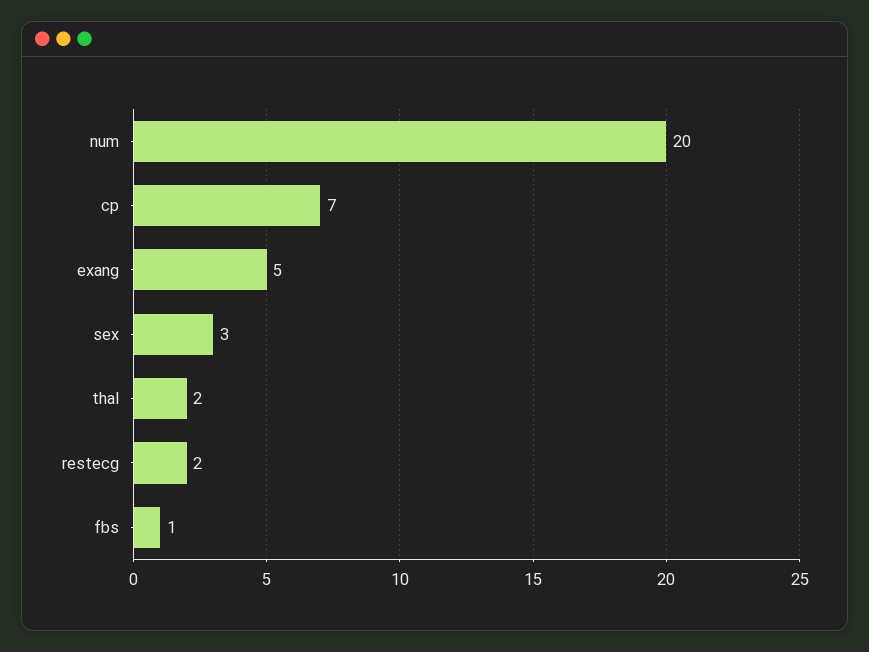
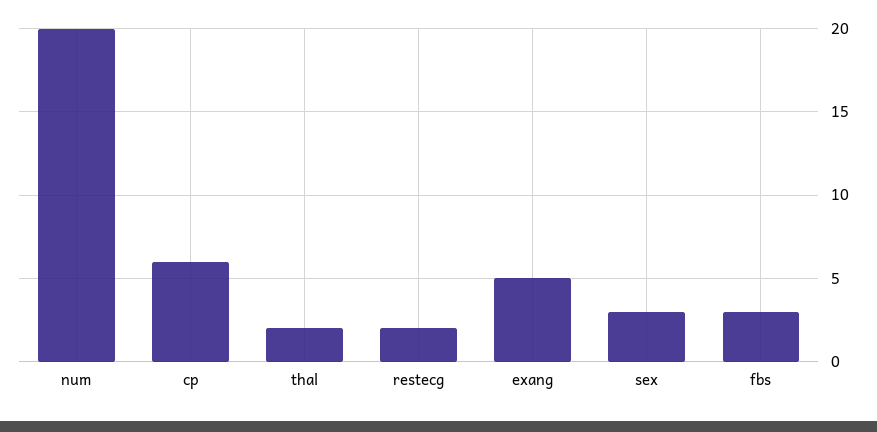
cp: 7 -> 6
fbs: 1 -> 3

